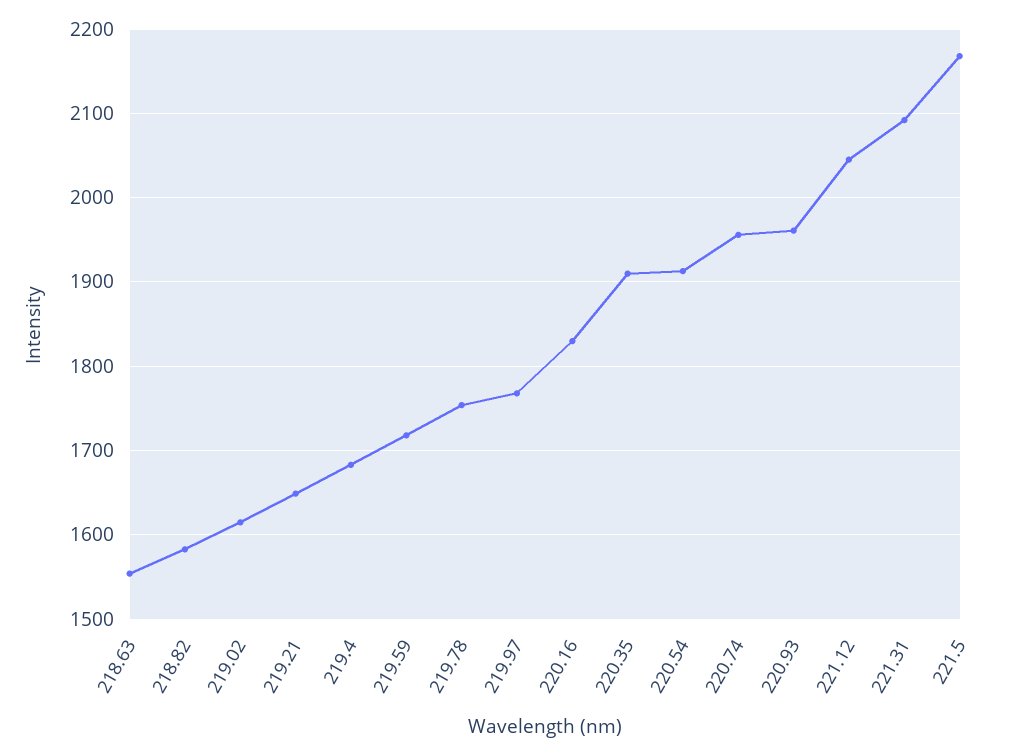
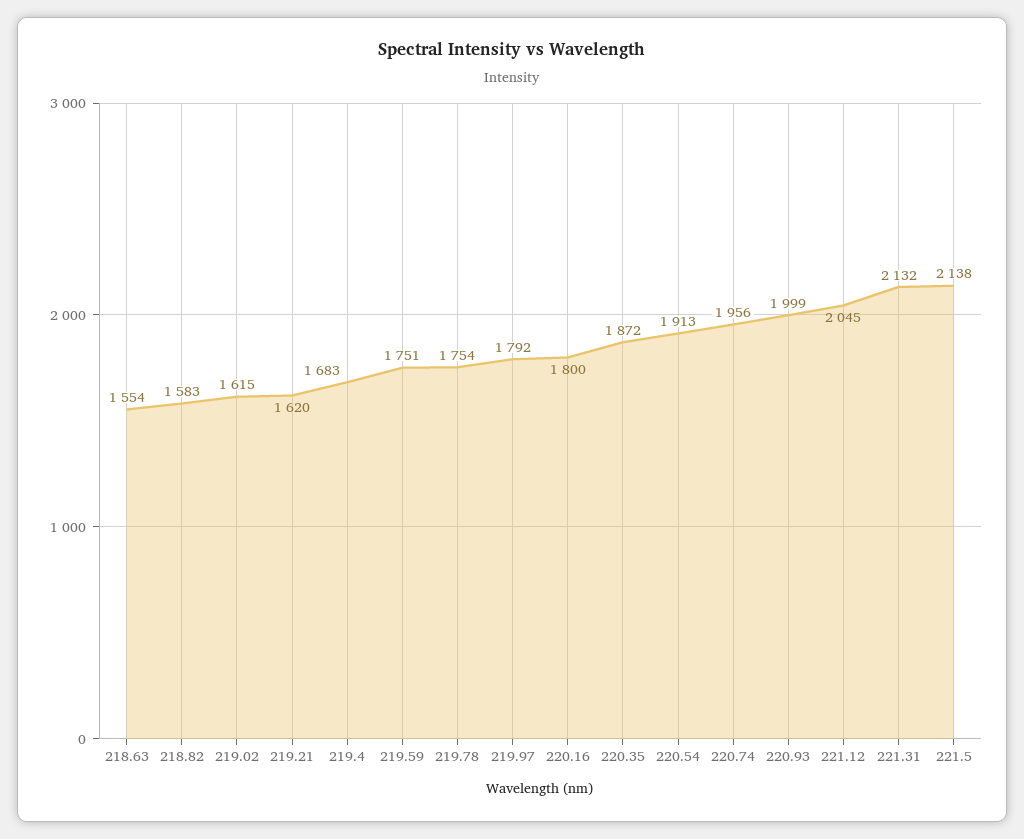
219.21: 1650 -> 1620
219.59: 1720 -> 1751
219.97: 1770 -> 1792
220.16: 1830 -> 1800
220.35: 1910 -> 1872
220.93: 1960 -> 1999
221.31: 2090 -> 2132
221.5: 2170 -> 2138

